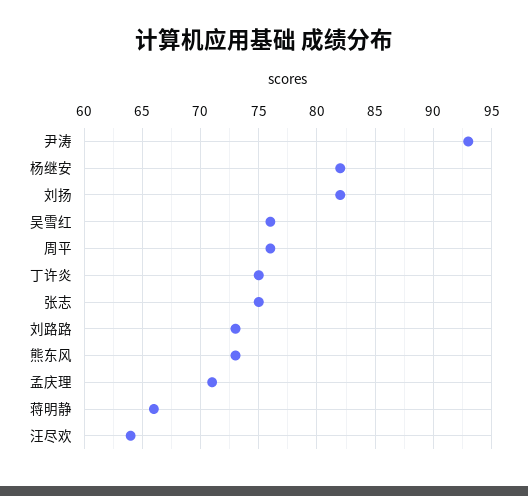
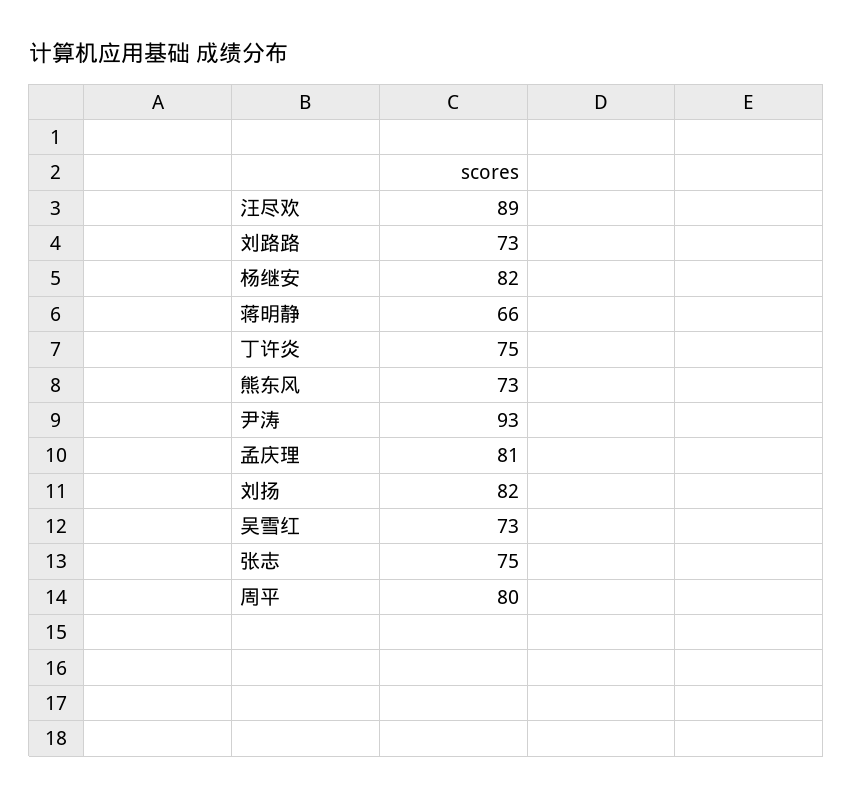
吴雪红: 76 -> 73
周平: 76 -> 80
孟庆理: 71 -> 81
汪尽欢: 64 -> 89

